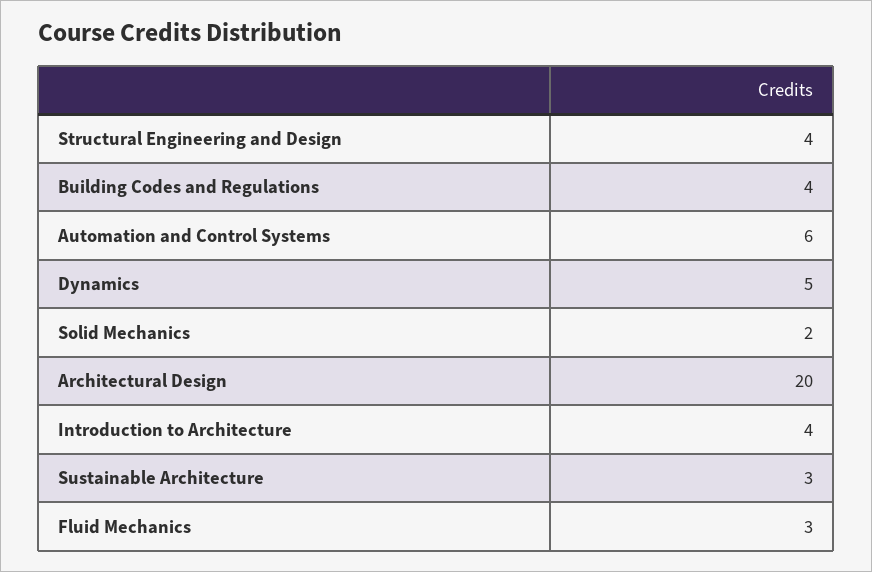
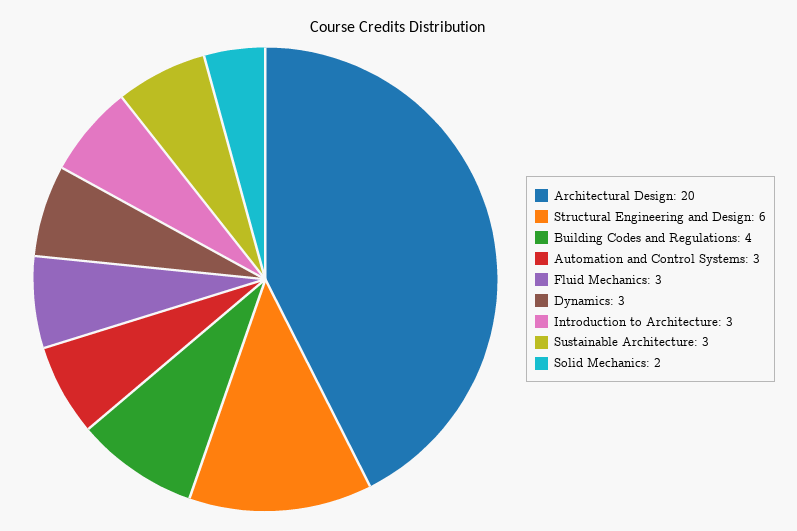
Structural Engineering and Design: 4 -> 6
Automation and Control Systems: 6 -> 3
Dynamics: 5 -> 3
Introduction to Architecture: 4 -> 3

